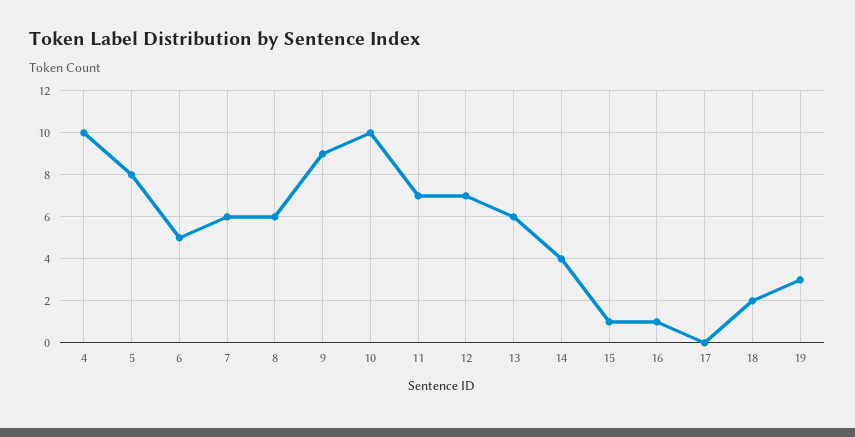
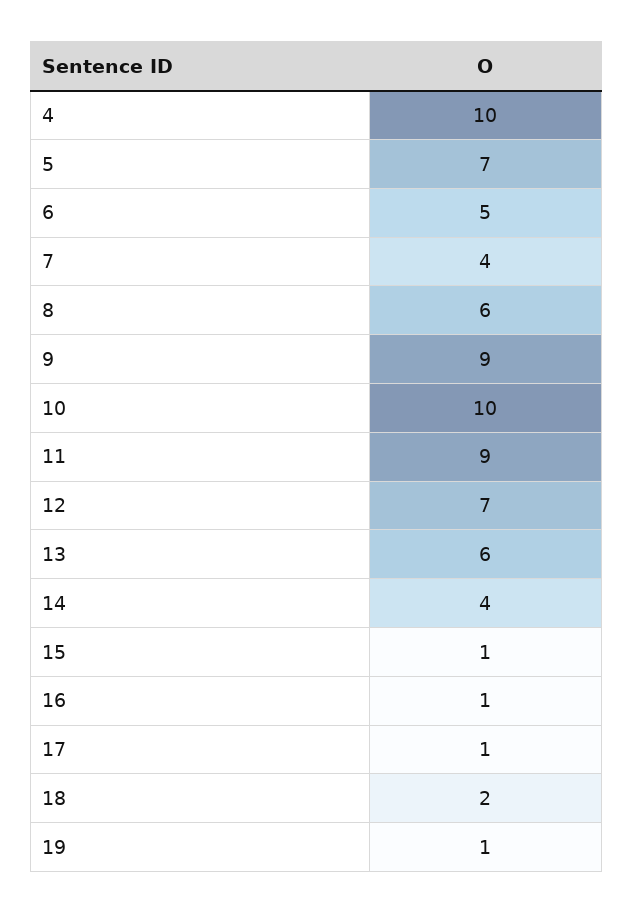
5: 8 -> 7
7: 6 -> 4
11: 7 -> 9
17: 0 -> 1
19: 3 -> 1

